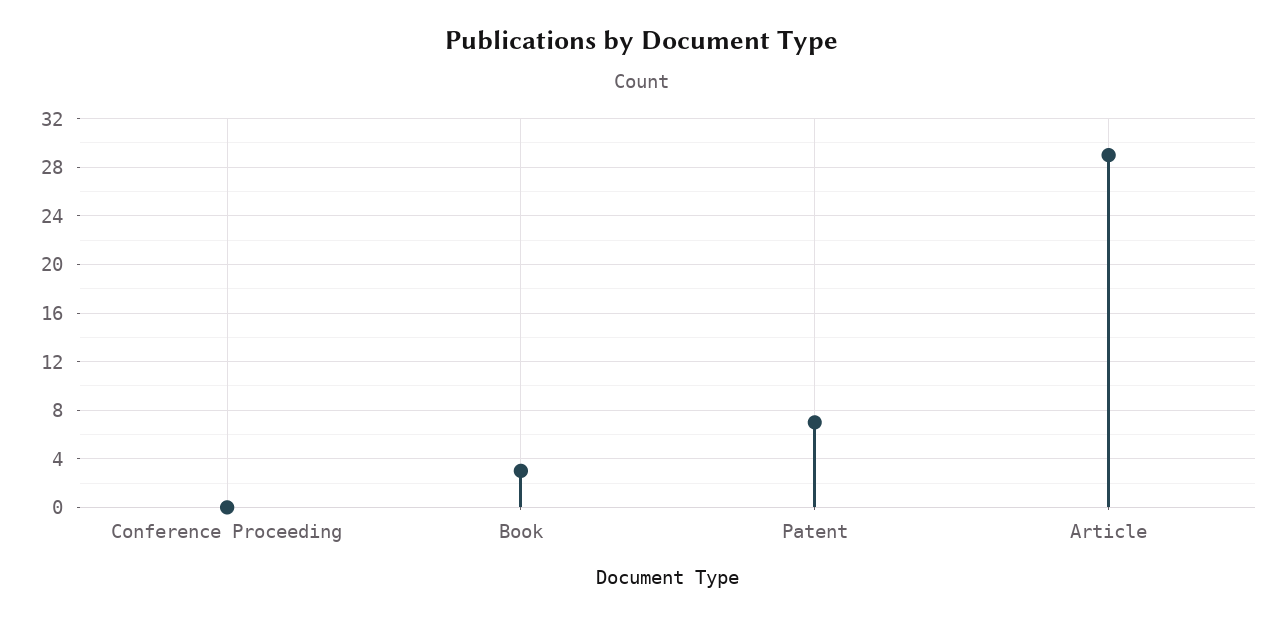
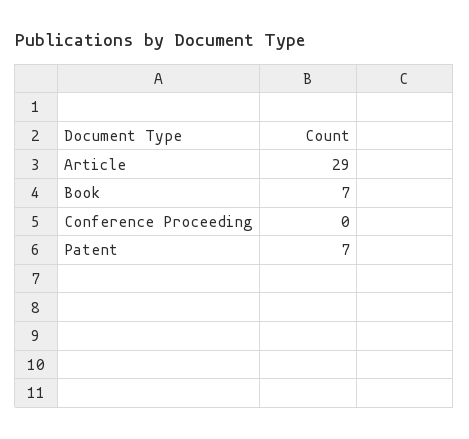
Book: 3 -> 7

